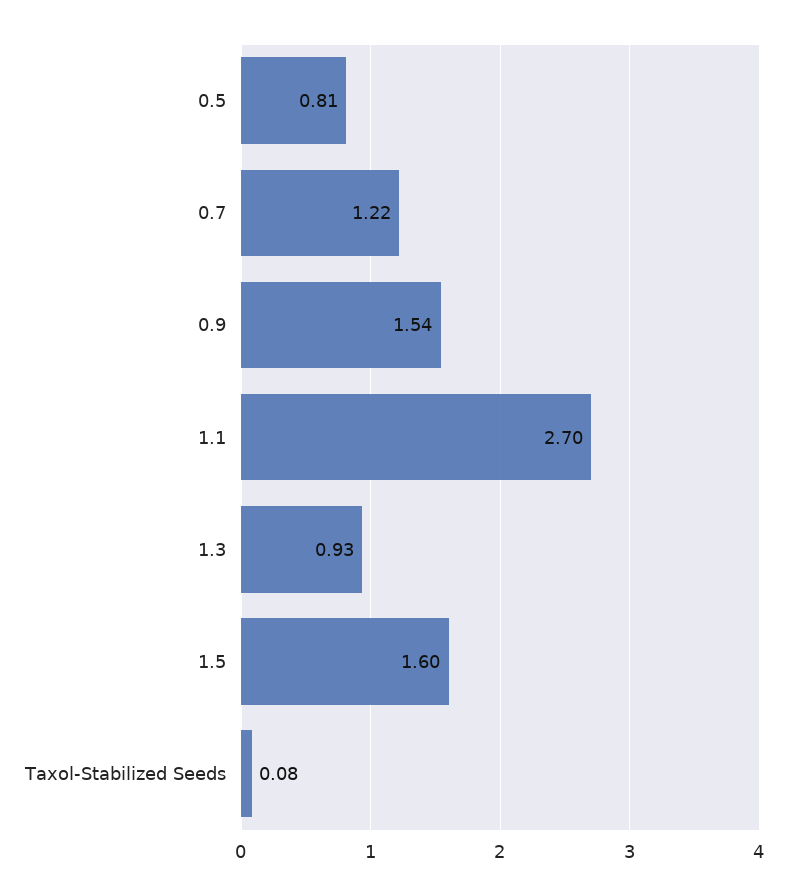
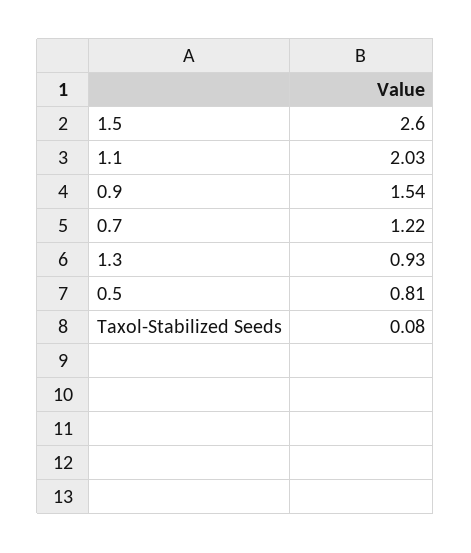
1.1: 2.7 -> 2.03
1.5: 1.6 -> 2.6

